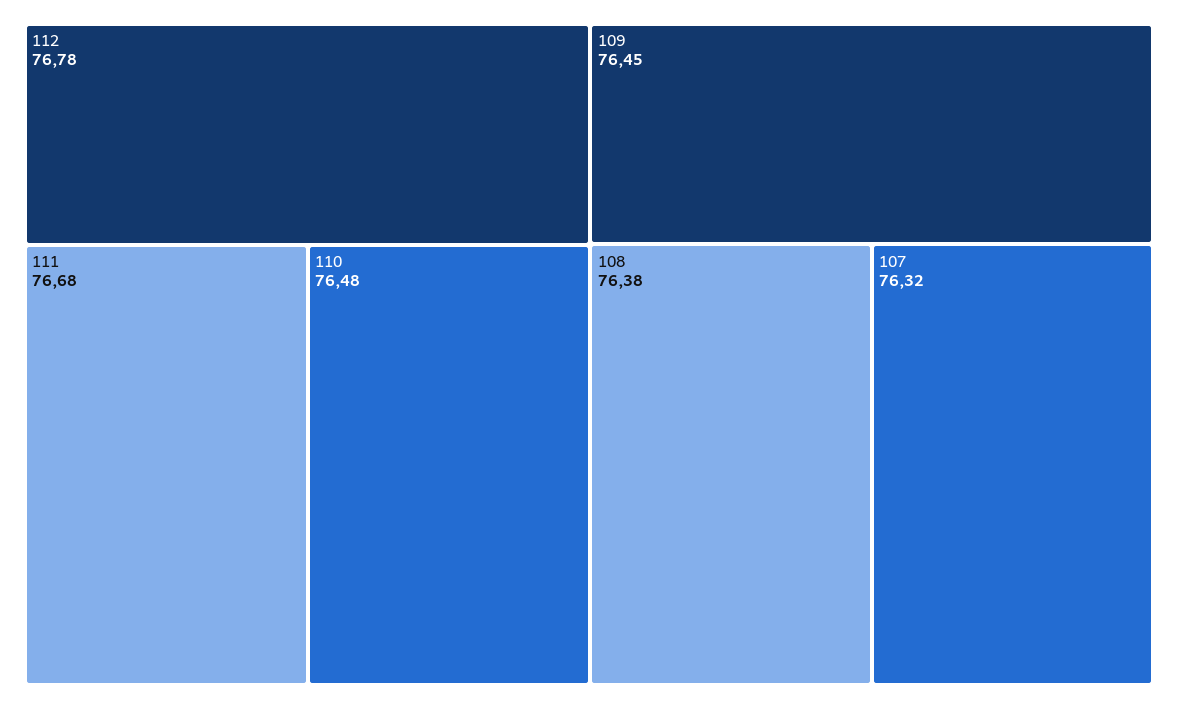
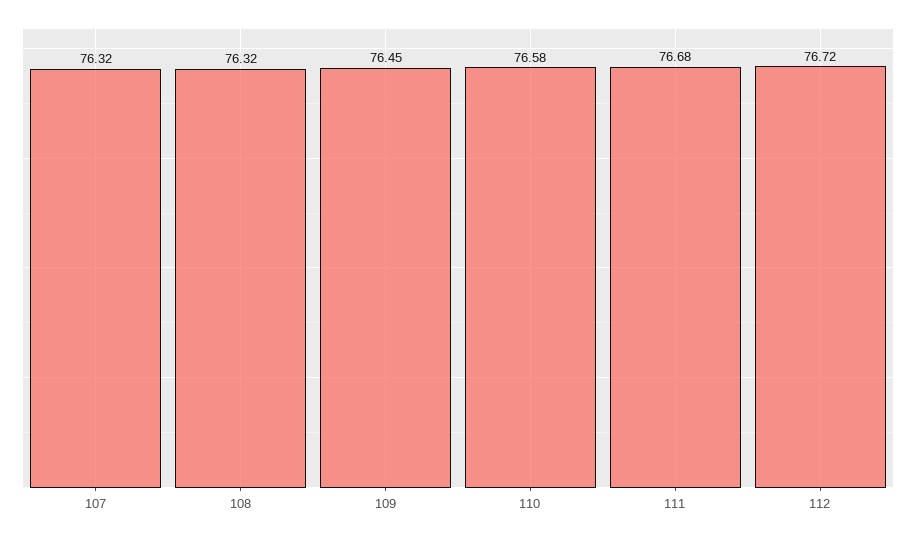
112: 76.78 -> 76.72
110: 76.48 -> 76.58
108: 76.38 -> 76.32

